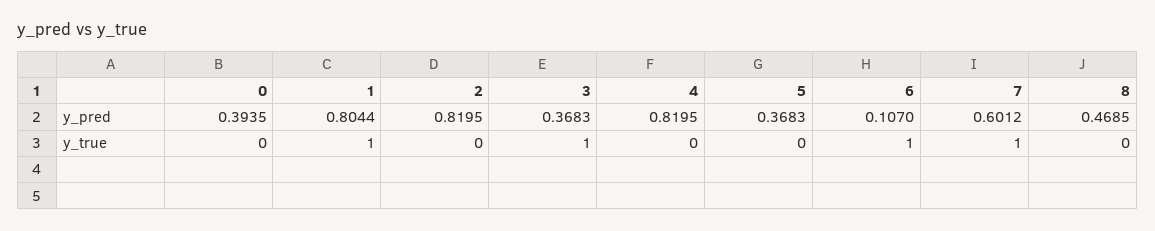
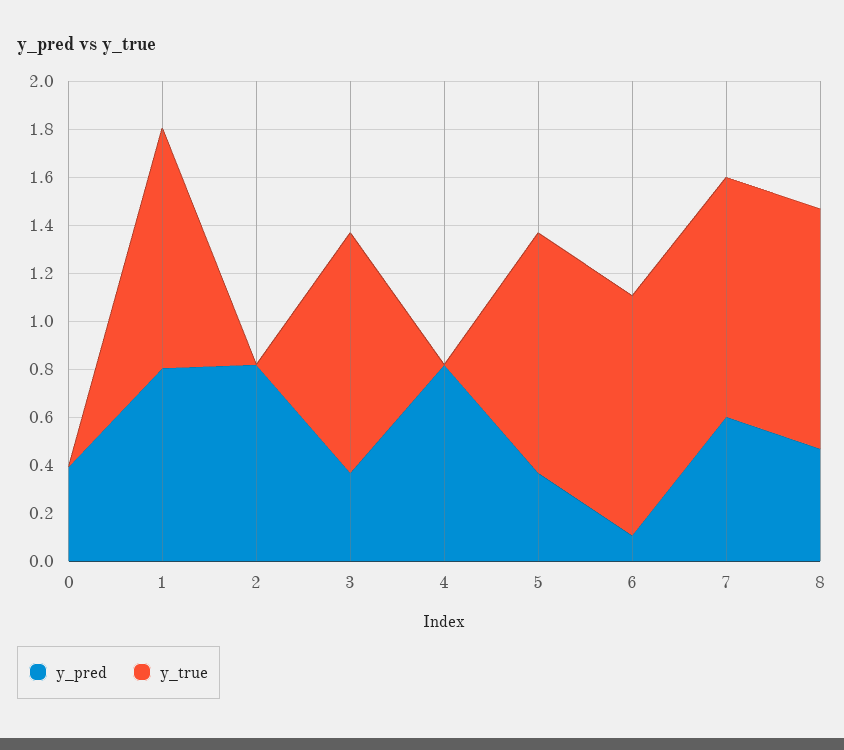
y_true, 5: 0 -> 1
y_true, 8: 0 -> 1

